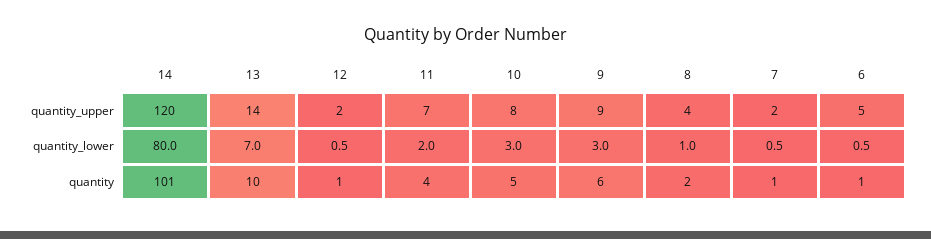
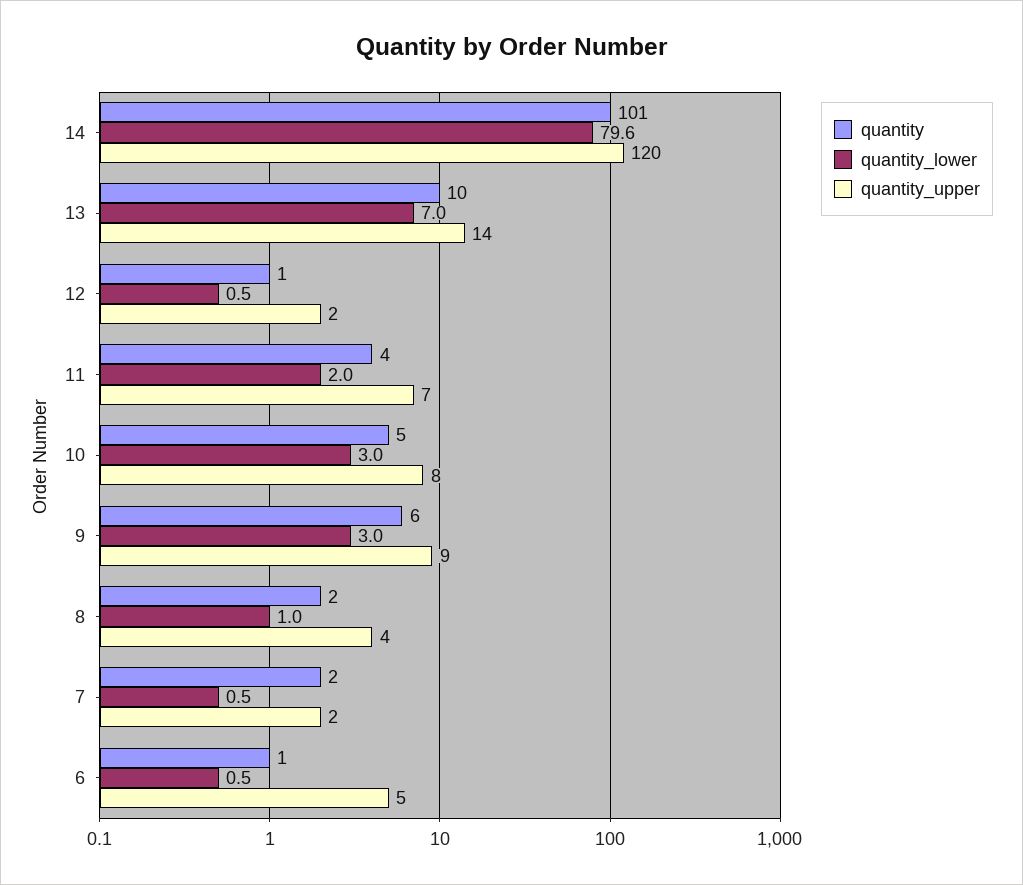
quantity_lower, 14: 80 -> 79.6
quantity, 7: 1 -> 2

